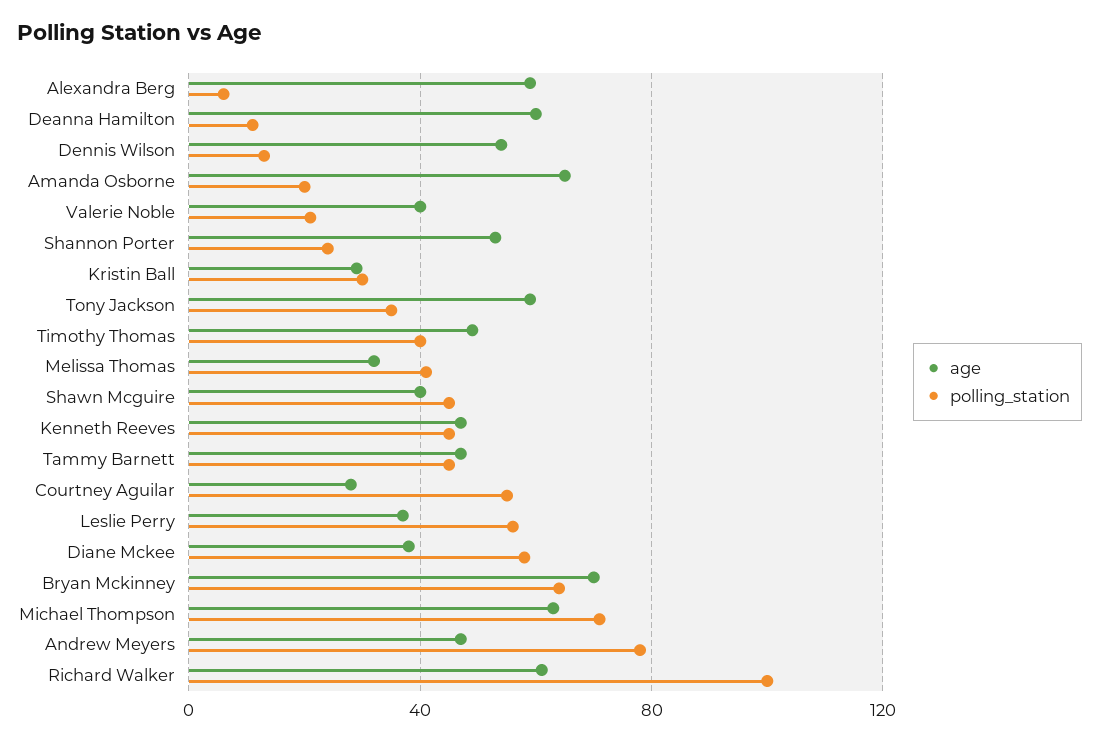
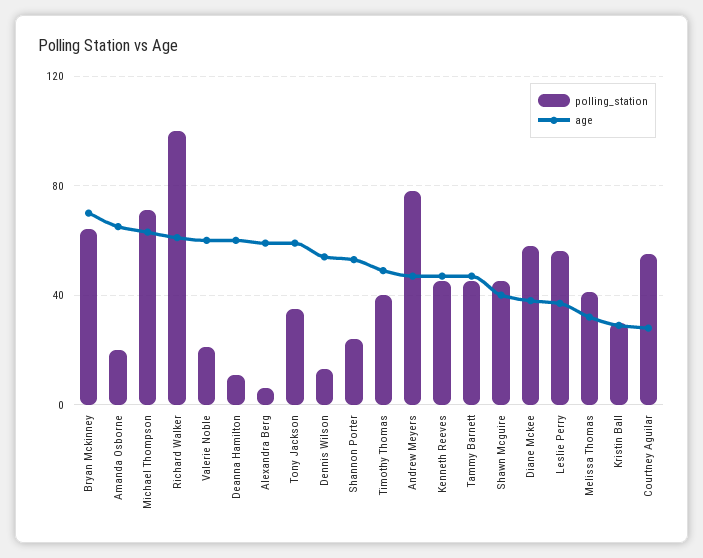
age, Valerie Noble: 40 -> 60

